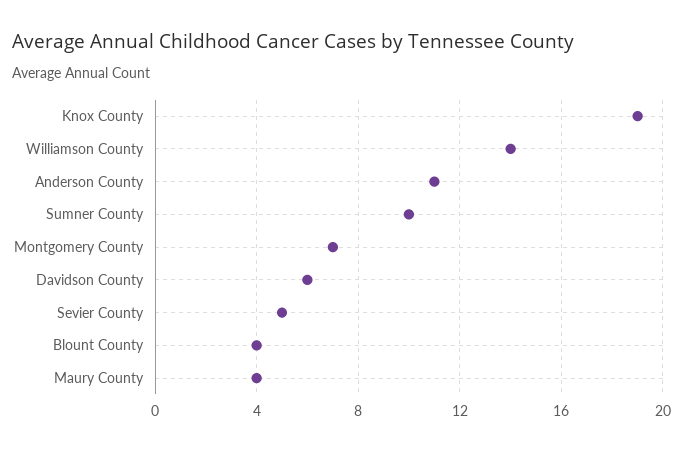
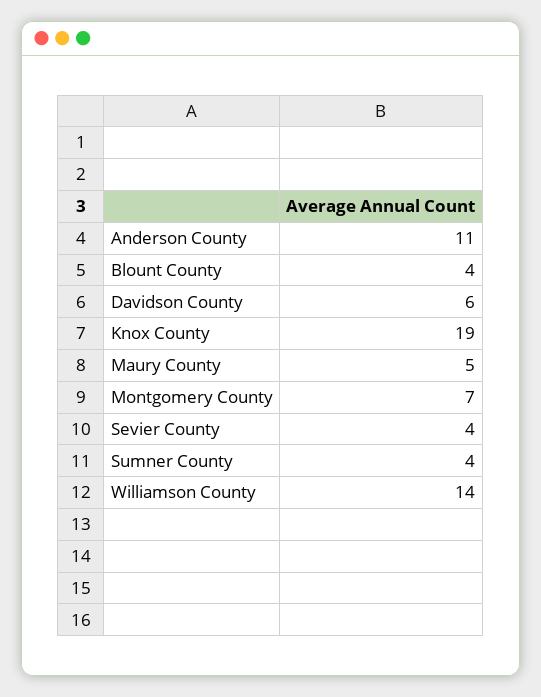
Sumner County: 10 -> 4
Sevier County: 5 -> 4
Maury County: 4 -> 5

